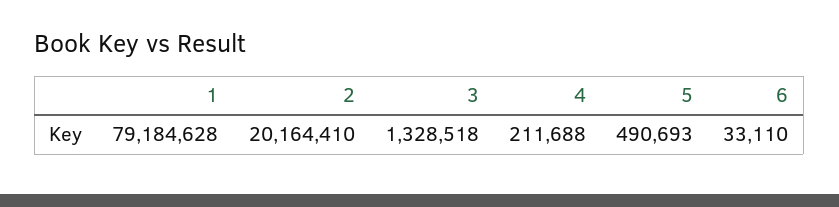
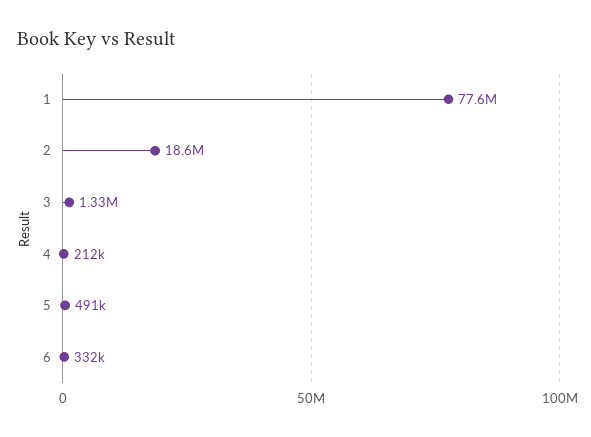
1: 79184628 -> 77600000
2: 20164410 -> 18600000
6: 33110 -> 332000

